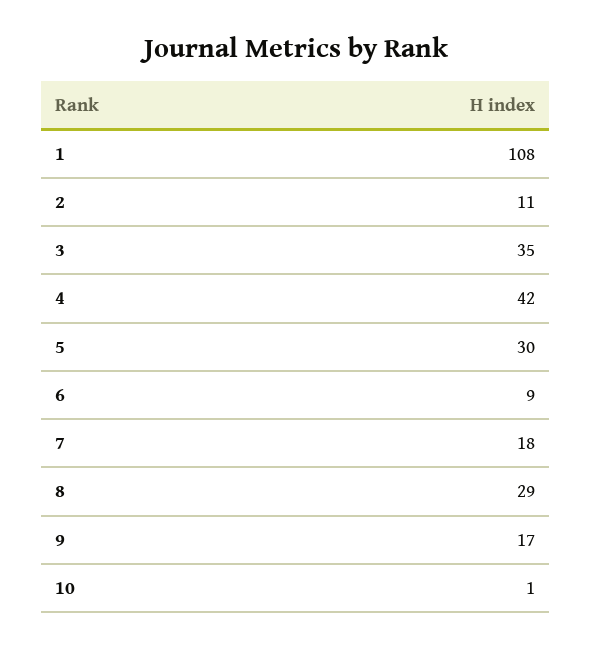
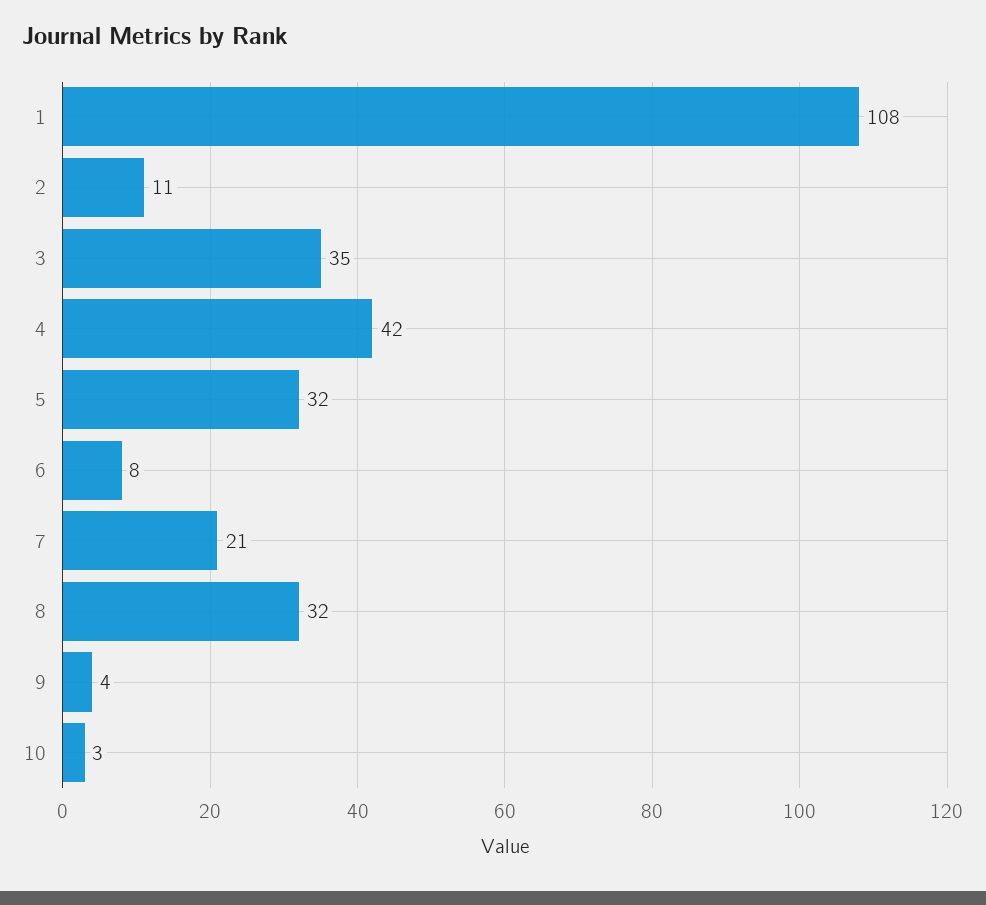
5: 30 -> 32
6: 9 -> 8
7: 18 -> 21
8: 29 -> 32
9: 17 -> 4
10: 1 -> 3

